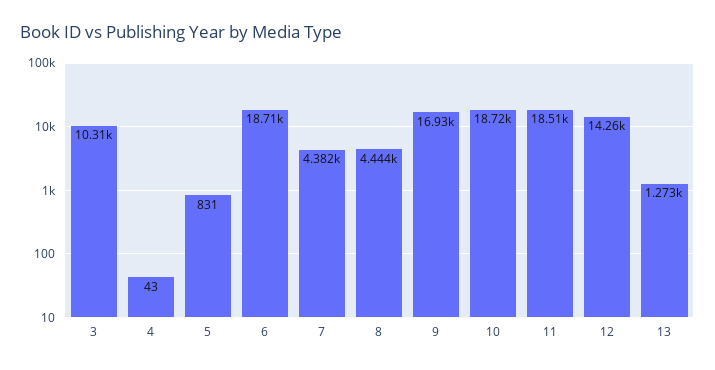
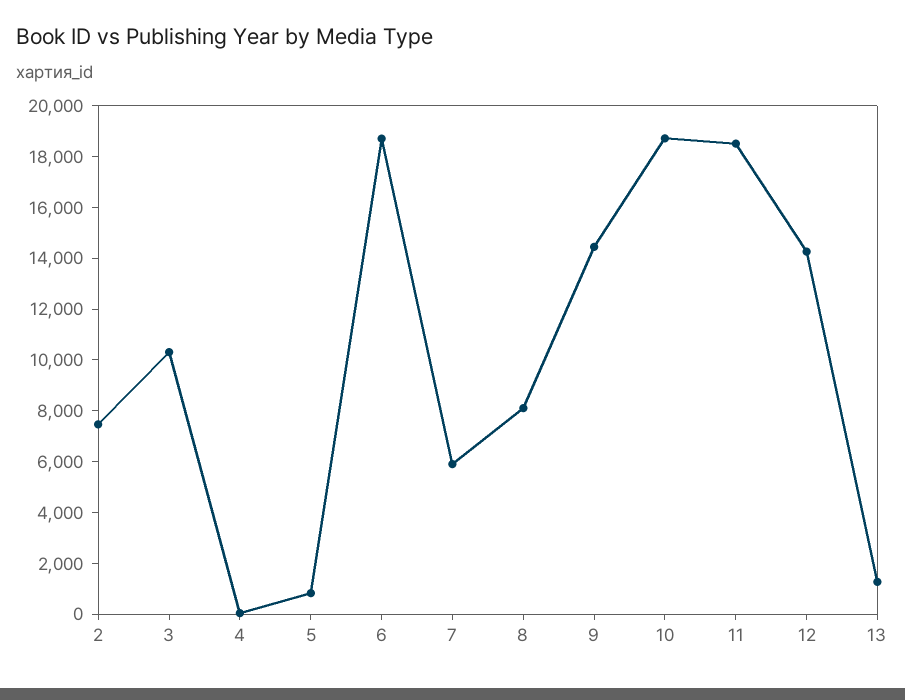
7: 4382 -> 6000
8: 4444 -> 8000
9: 16930 -> 14500
2: none -> 7500

